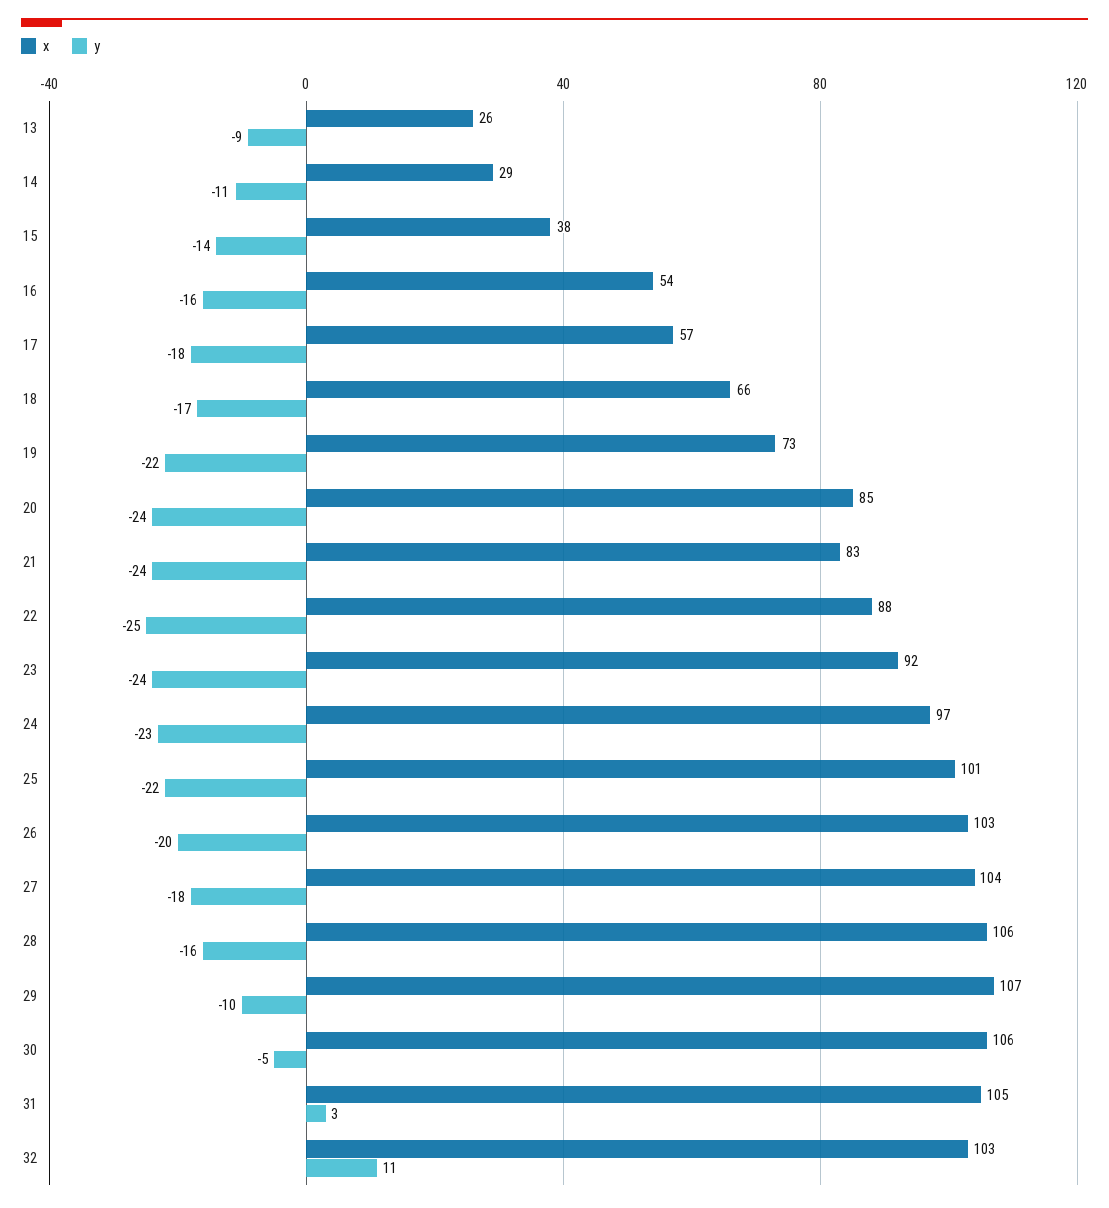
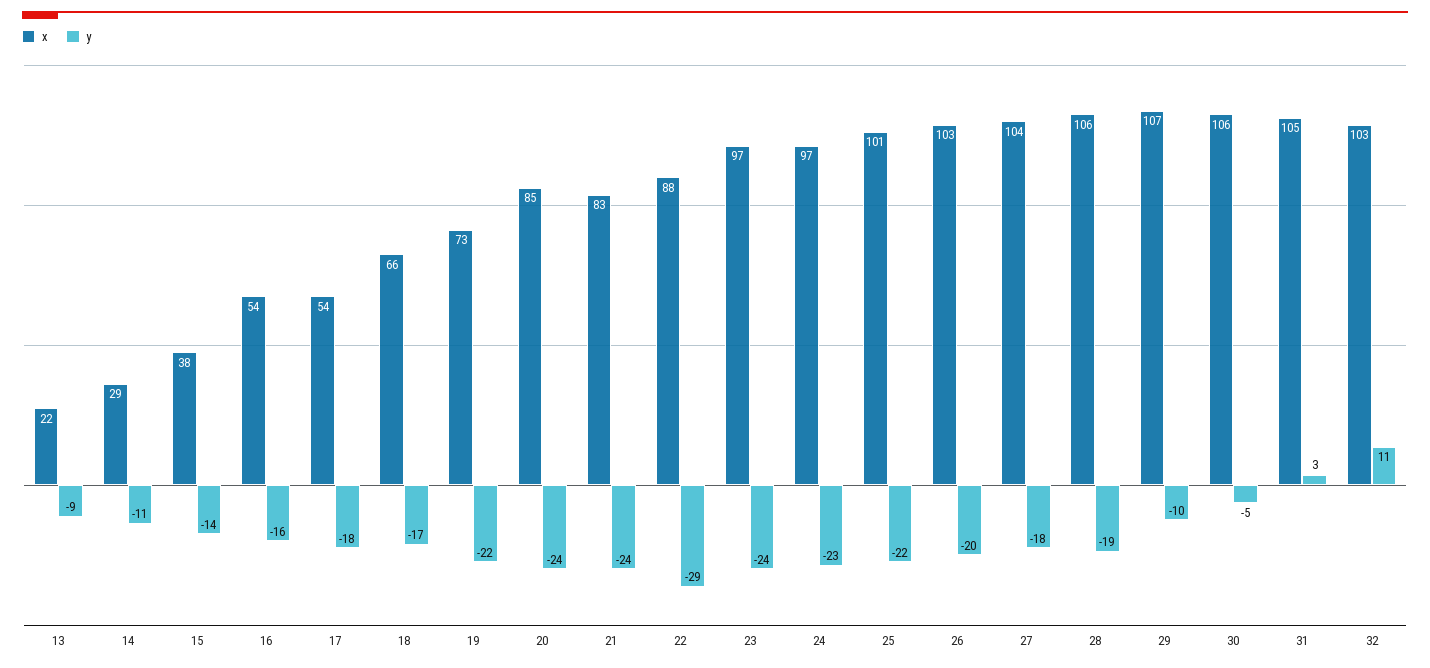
x, 13: 26 -> 22
x, 17: 57 -> 54
y, 22: -25 -> -29
x, 23: 92 -> 97
y, 28: -16 -> -19

